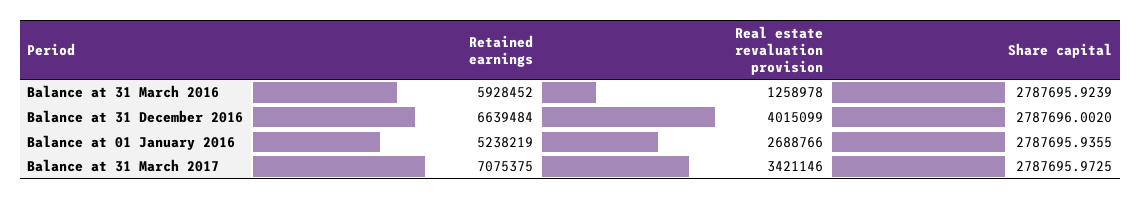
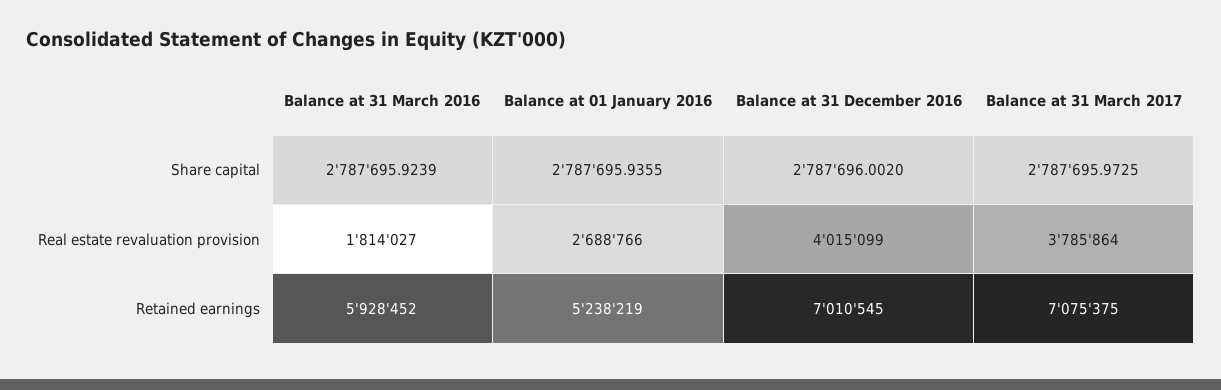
Real estate revaluation provision, Balance at 31 March 2016: 1258978 -> 1814027
Retained earnings, Balance at 31 December 2016: 6639484 -> 7010545
Real estate revaluation provision, Balance at 31 March 2017: 3421146 -> 3785864

